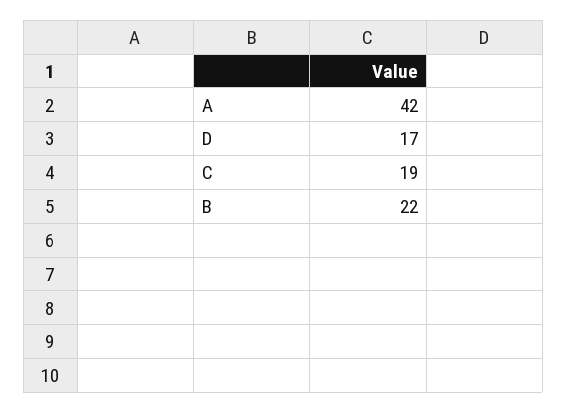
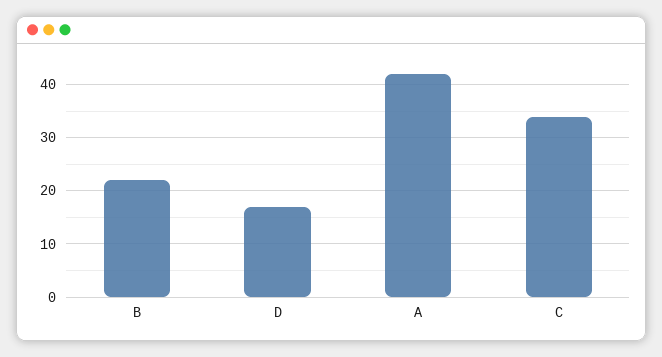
C: 19 -> 35

